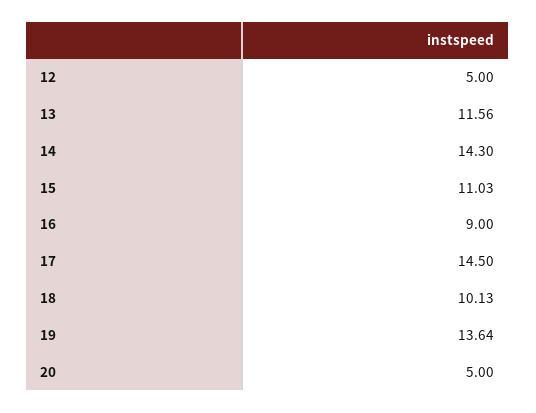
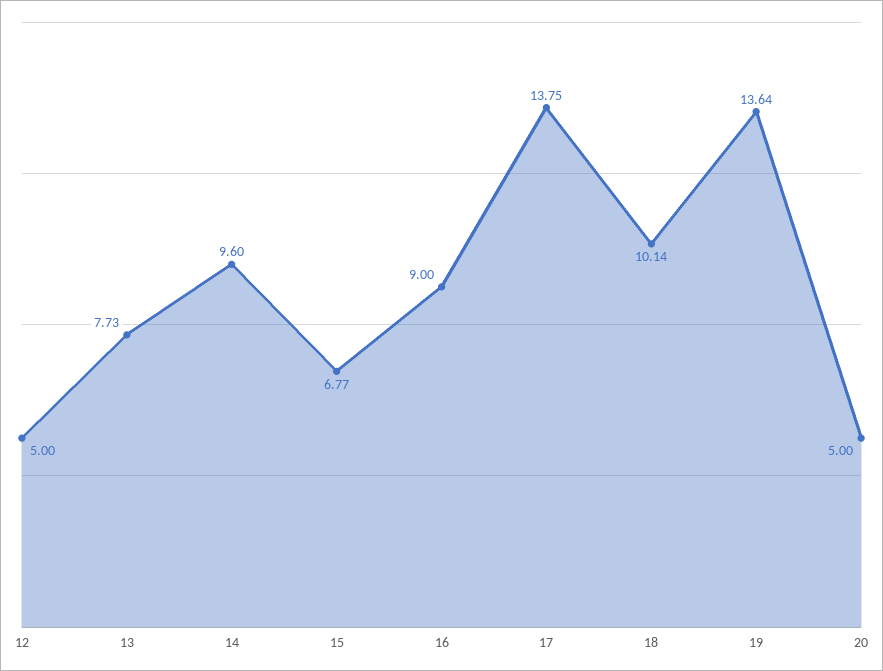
13: 11.56 -> 7.73
14: 14.3 -> 9.6
15: 11.03 -> 6.77
17: 14.5 -> 13.75
18: 10.13 -> 10.14

